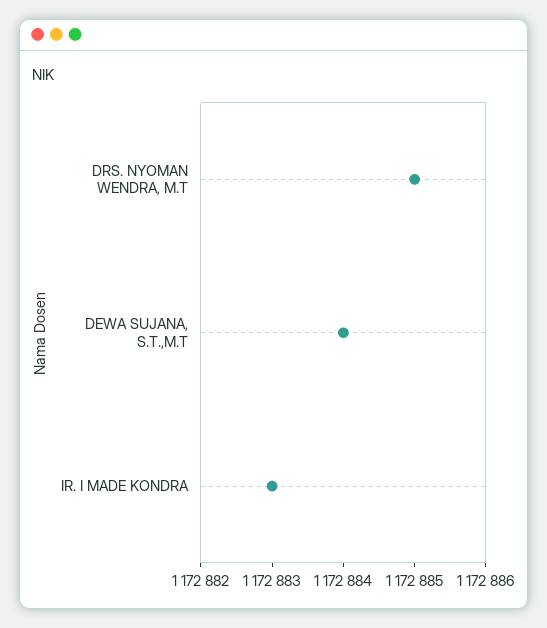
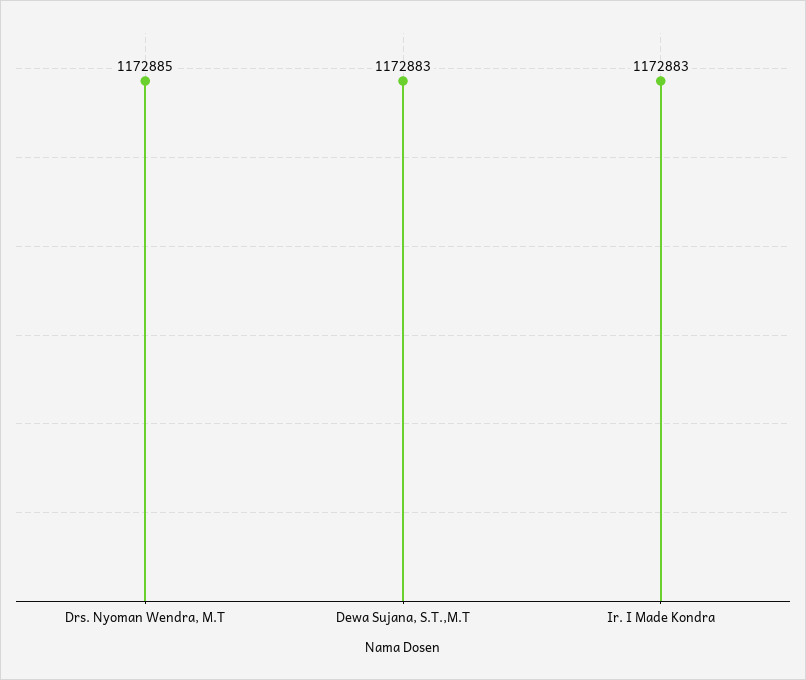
DEWA SUJANA, S.T.,M.T: 1172884 -> 1172883

